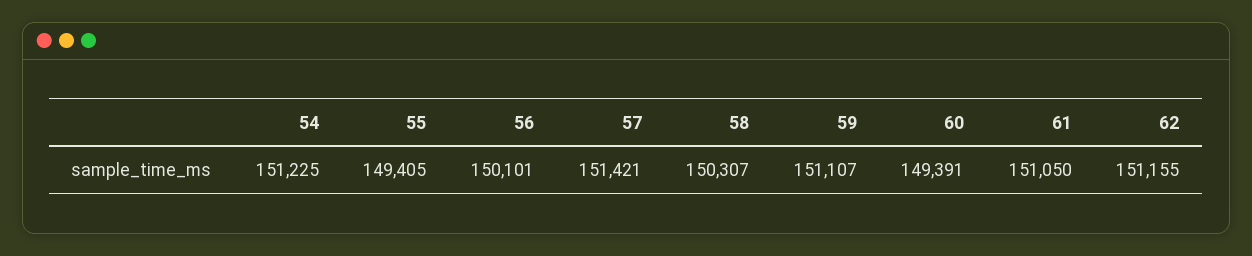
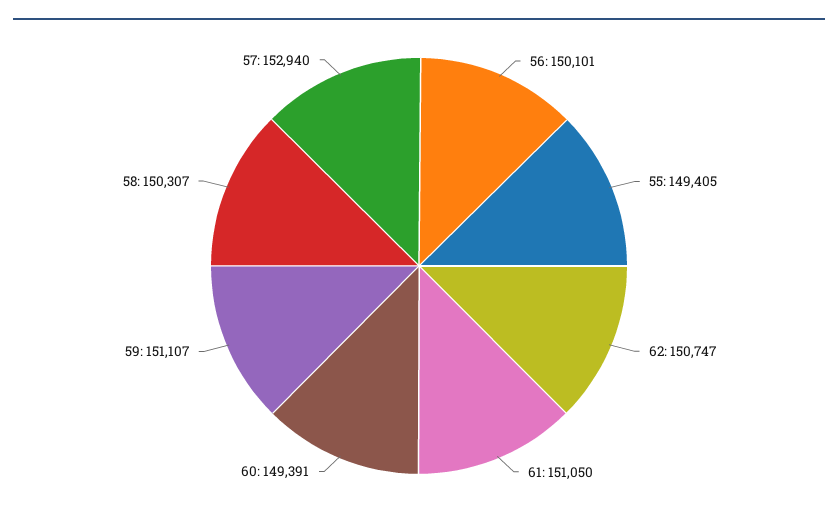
54: 151225 -> none
57: 151421 -> 152940
62: 151155 -> 150747

